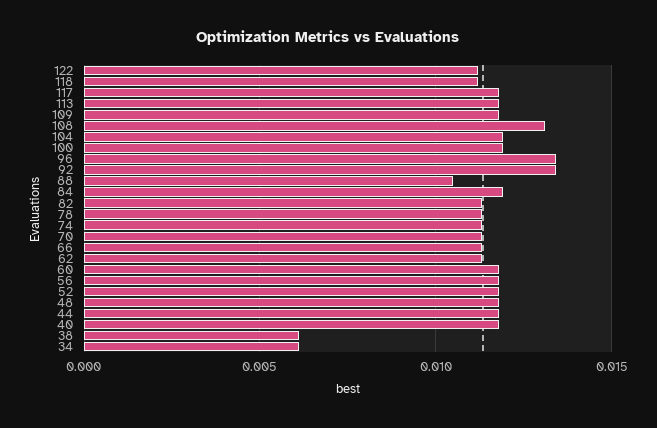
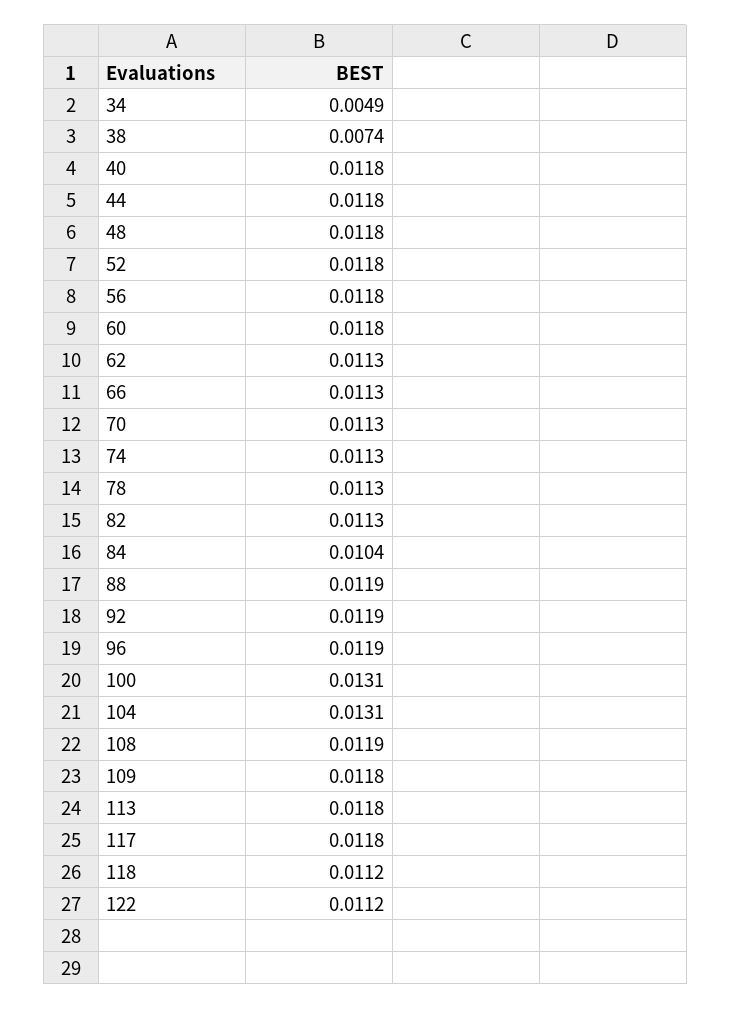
108: 0.013 -> 0.0119
104: 0.012 -> 0.0131
100: 0.012 -> 0.0131
96: 0.0135 -> 0.0119
92: 0.0135 -> 0.0119
88: 0.0105 -> 0.0119
84: 0.012 -> 0.0104
38: 0.006 -> 0.0074
34: 0.006 -> 0.0049

